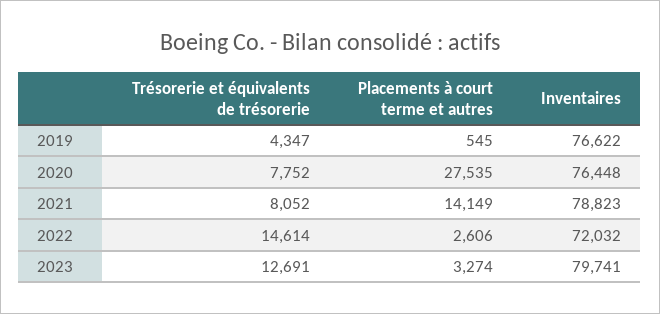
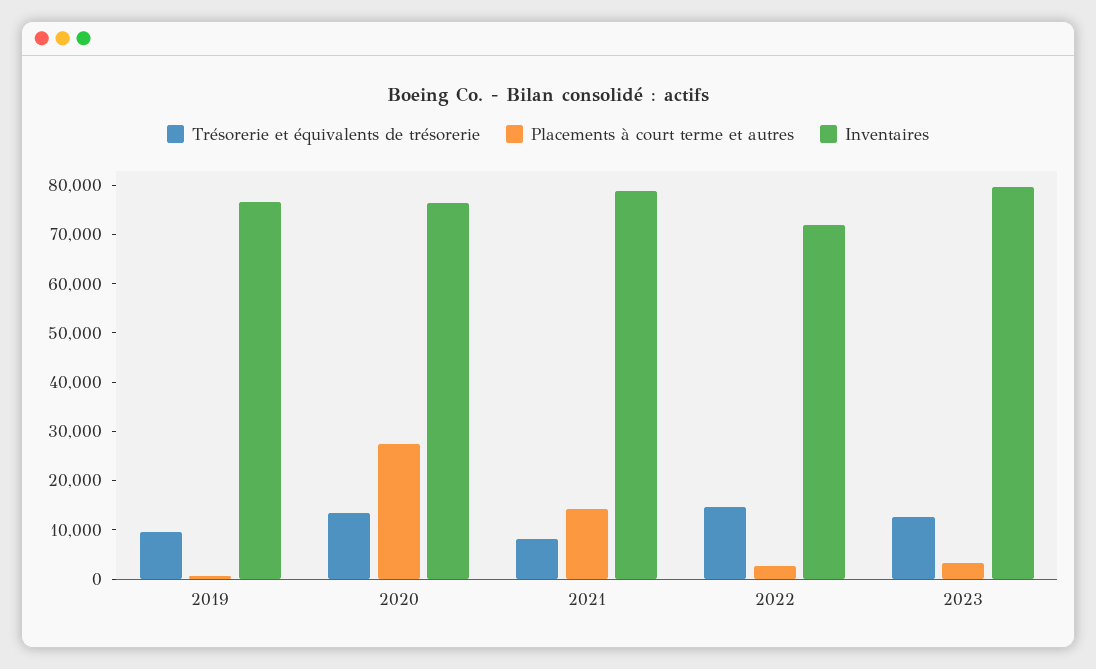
Trésorerie et équivalents de trésorerie, 2019: 4347 -> 10000
Trésorerie et équivalents de trésorerie, 2020: 7752 -> 14000

